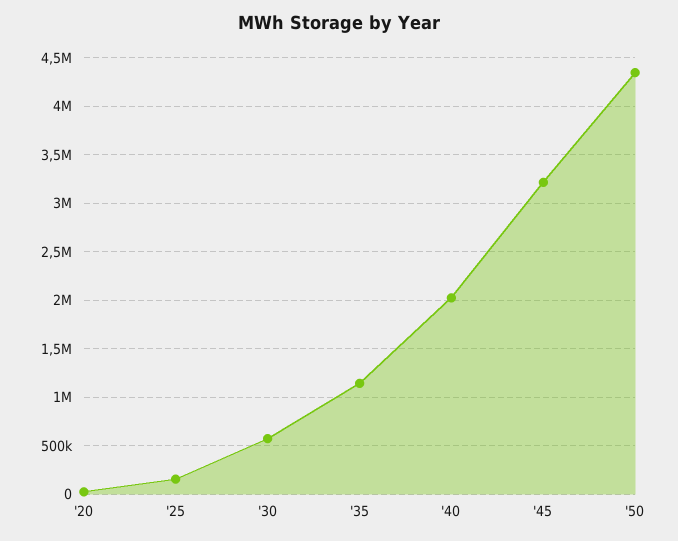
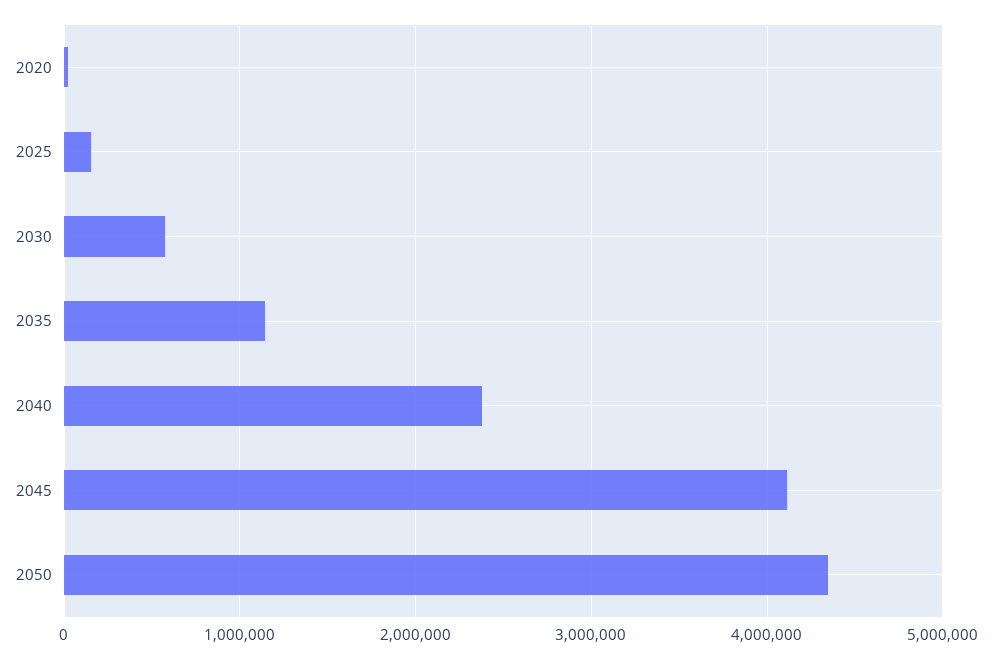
'40: 2000000 -> 2400000
'45: 3200000 -> 4100000

